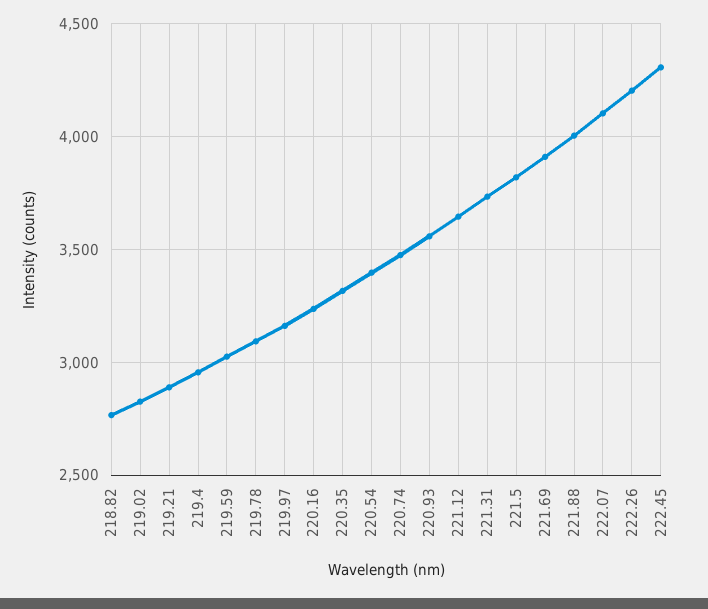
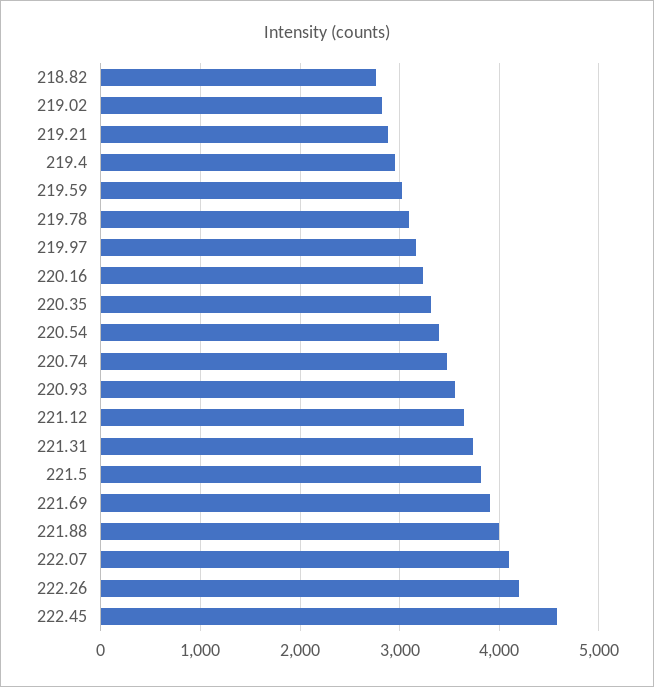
222.45: 4300 -> 4600

